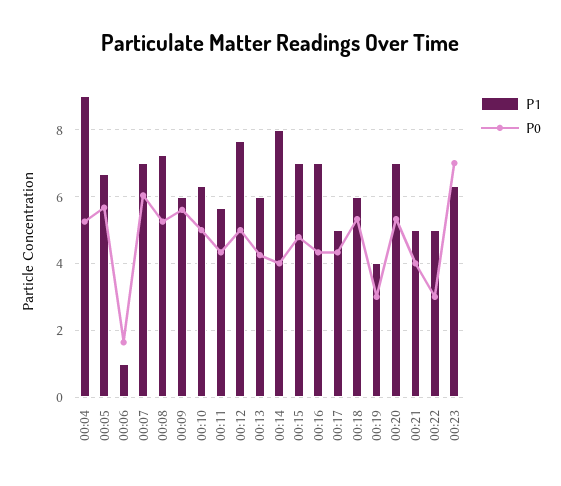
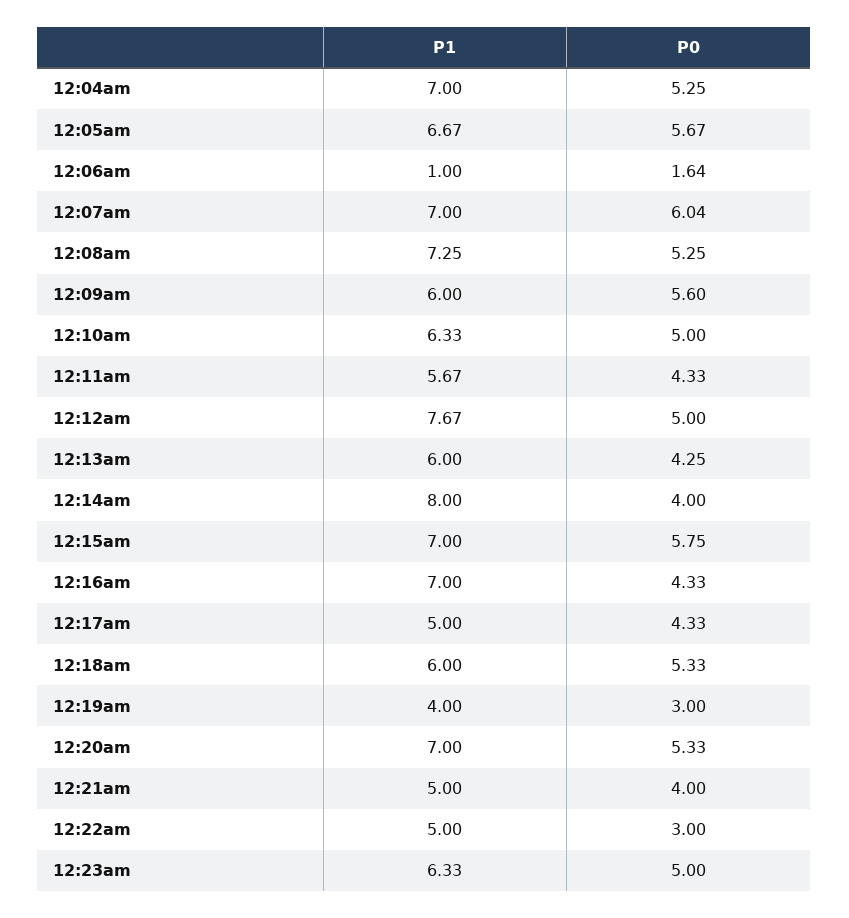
P1, 00:04: 9 -> 7
P0, 00:15: 4.8 -> 5.75
P0, 00:23: 7 -> 5

